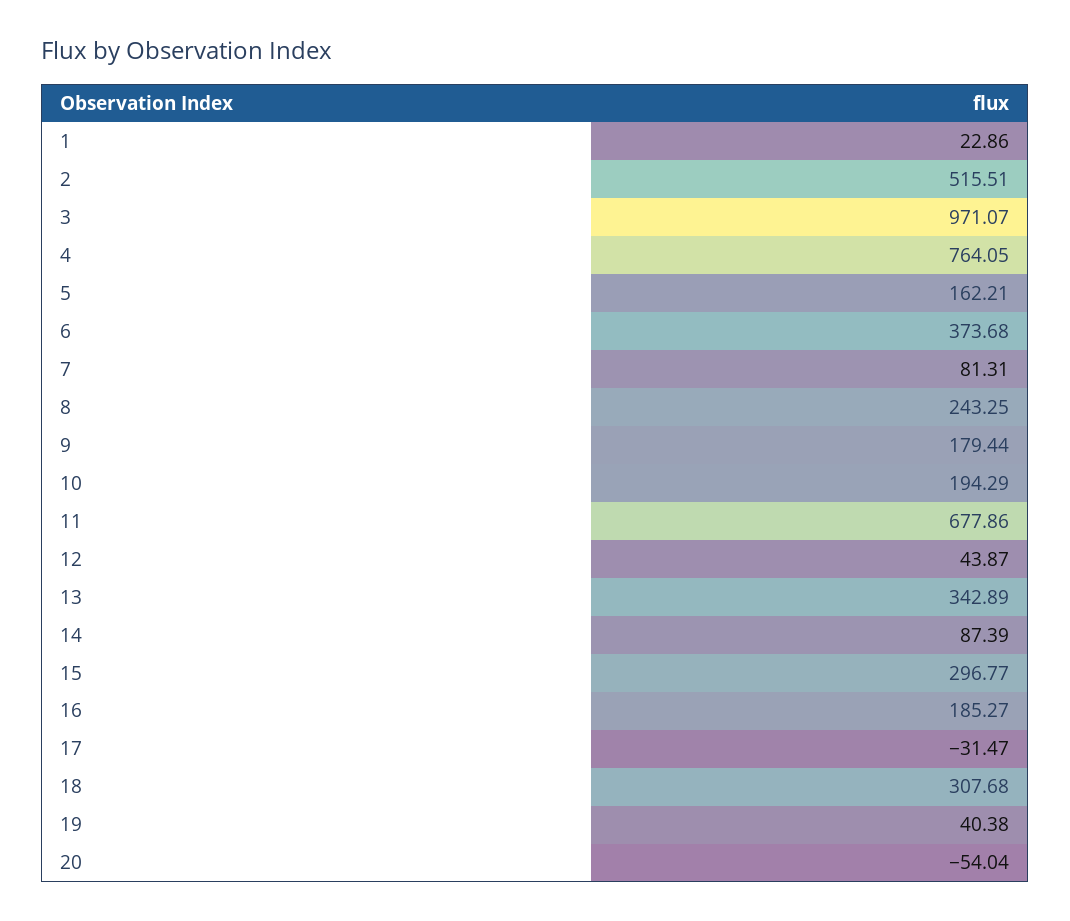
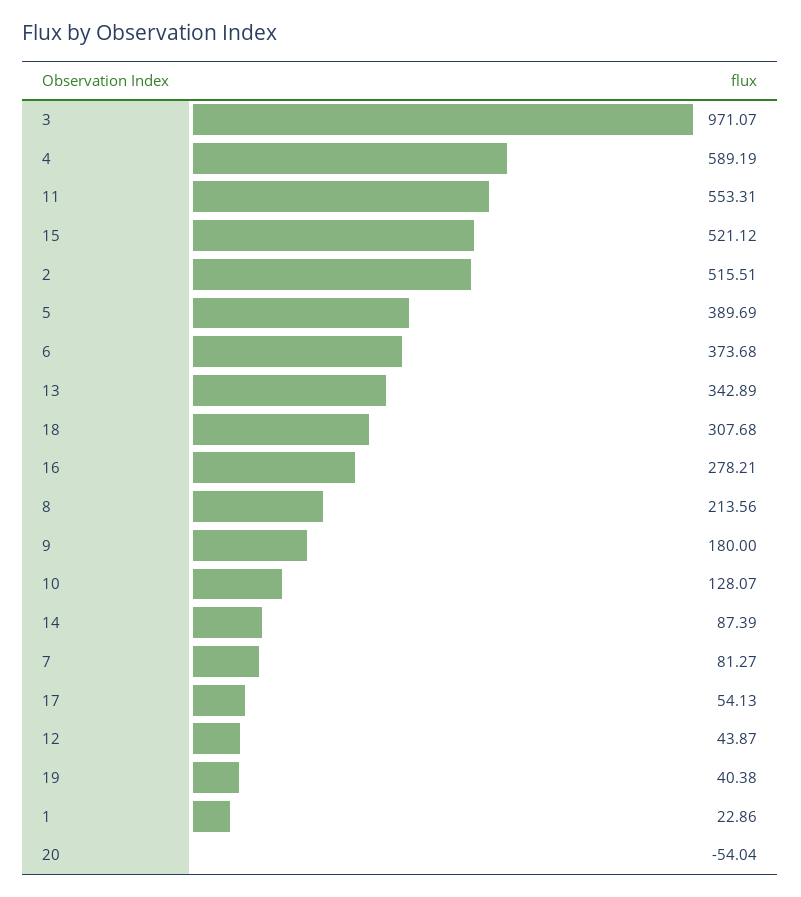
4: 764.05 -> 589.19
5: 162.21 -> 389.69
7: 81.31 -> 81.27
8: 243.25 -> 213.56
9: 179.44 -> 180
10: 194.29 -> 128.07
11: 677.86 -> 553.31
15: 296.77 -> 521.12
16: 185.27 -> 278.21
17: -31.47 -> 54.13

